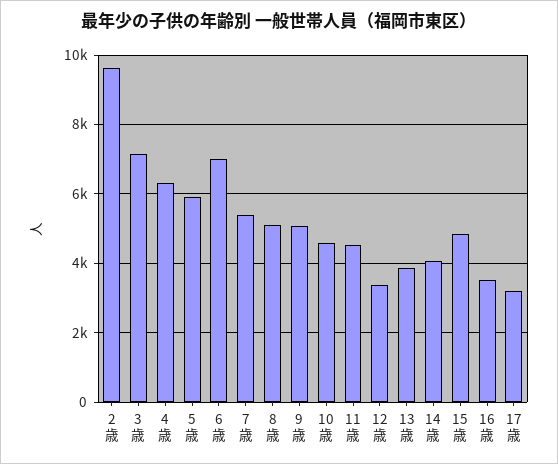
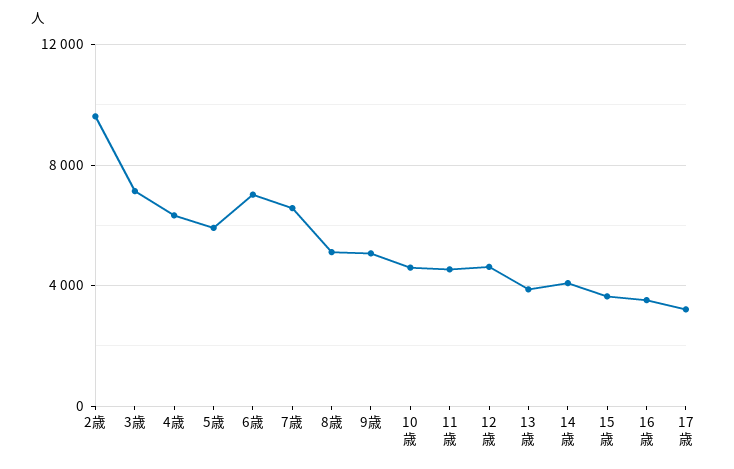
7歳: 5400 -> 6500
12歳: 3400 -> 4500
15歳: 4800 -> 3500

